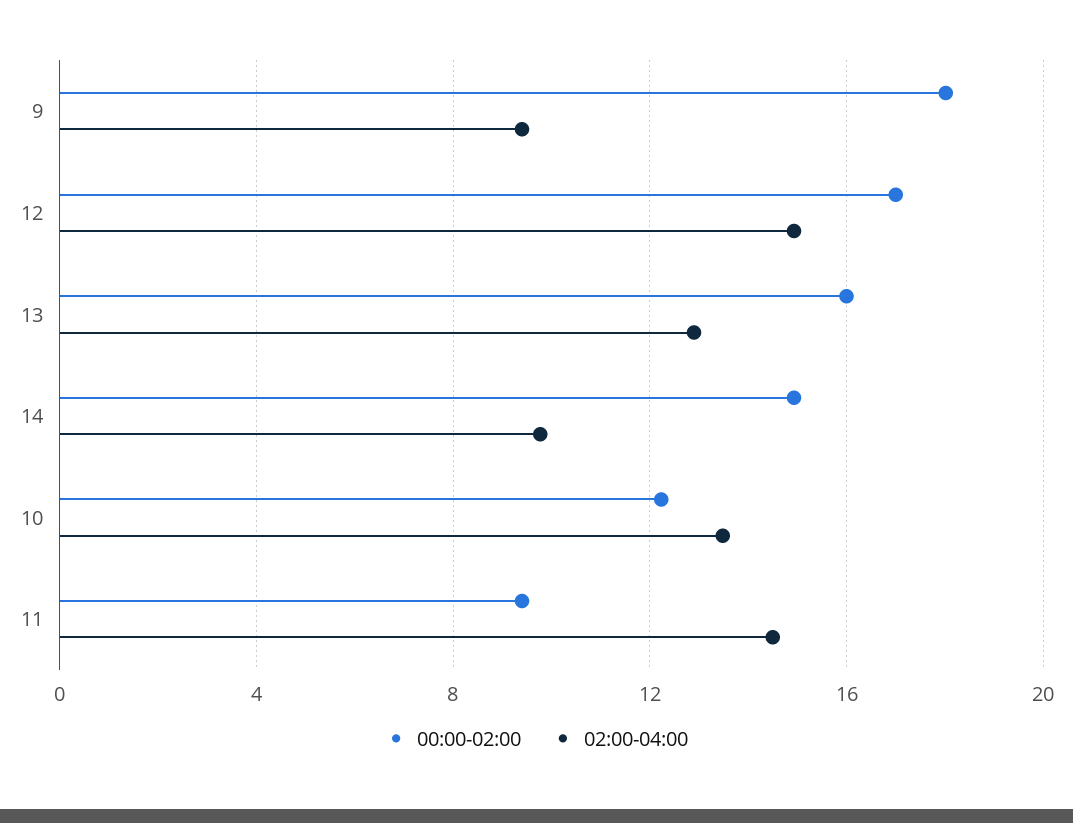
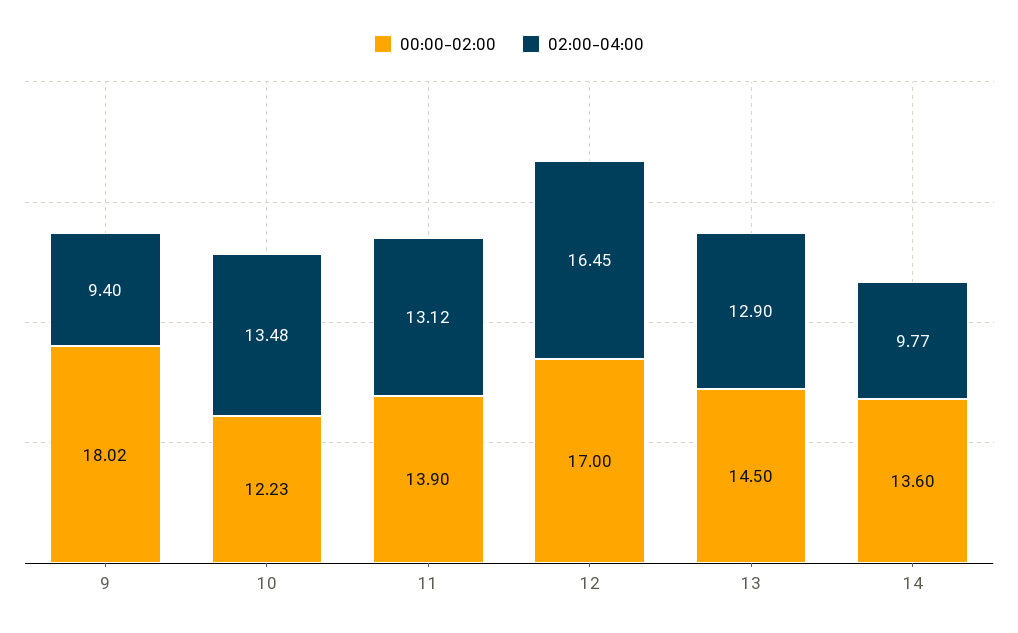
02:00-04:00, 12: 15 -> 16.45
00:00-02:00, 13: 16 -> 14.5
00:00-02:00, 14: 15 -> 13.6
00:00-02:00, 11: 9.5 -> 13.9
02:00-04:00, 11: 14.5 -> 13.12

